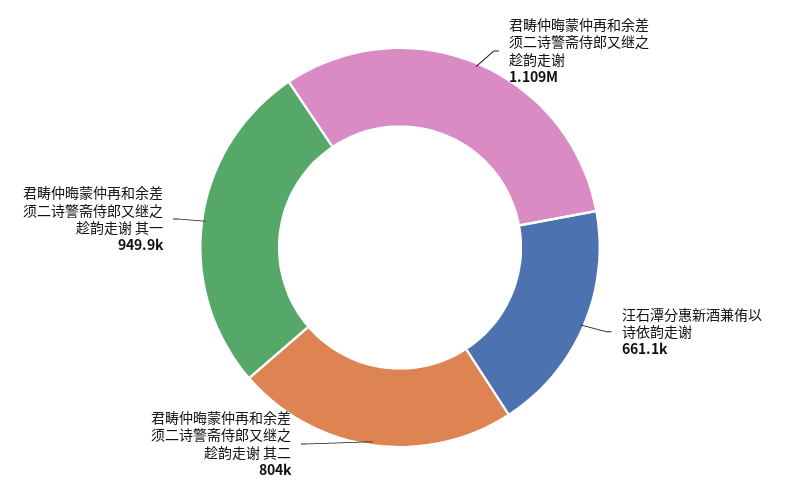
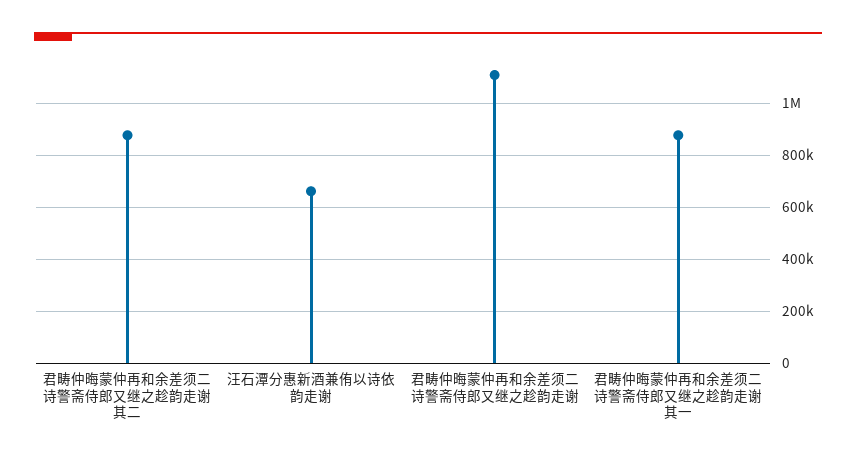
君畴仲晦蒙仲再和余差须二诗警斋侍郎又继之趁韵走谢 其二: 804000 -> 875000
君畴仲晦蒙仲再和余差须二诗警斋侍郎又继之趁韵走谢 其一: 949900 -> 875000

